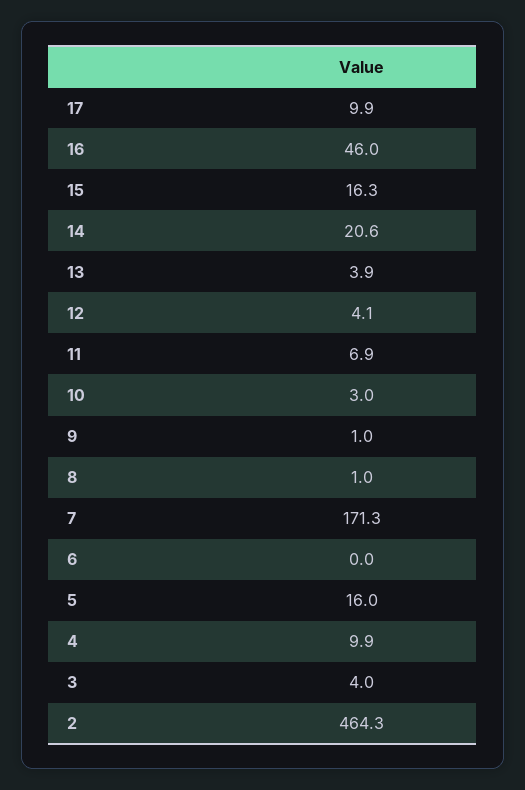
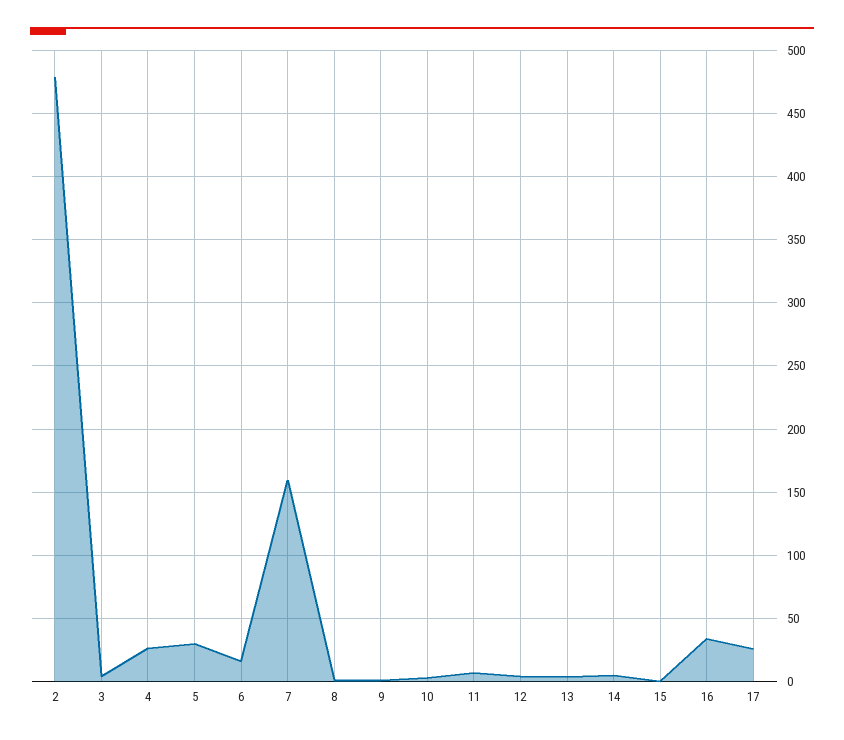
17: 9.9 -> 25
16: 46 -> 35
15: 16.3 -> 0
14: 20.6 -> 5
7: 171.3 -> 160
6: 0 -> 15
5: 16 -> 30
4: 9.9 -> 25
2: 464.3 -> 480

